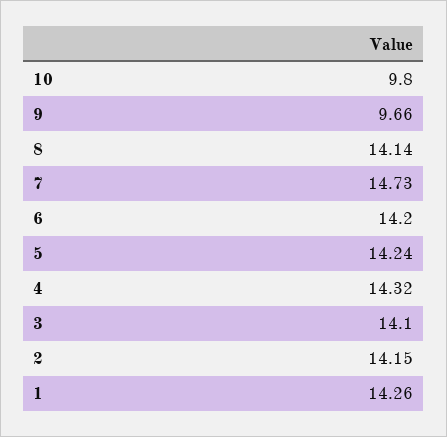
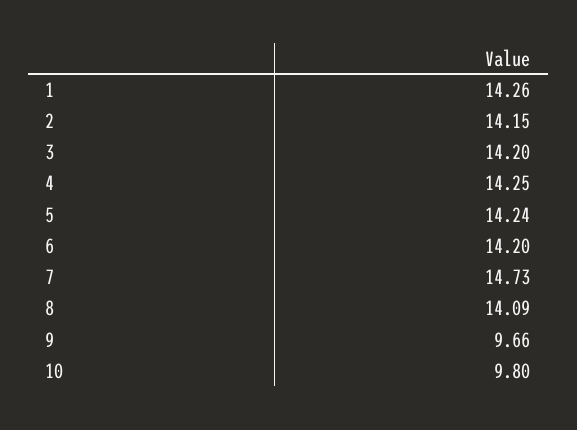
8: 14.14 -> 14.09
4: 14.32 -> 14.25
3: 14.1 -> 14.2

